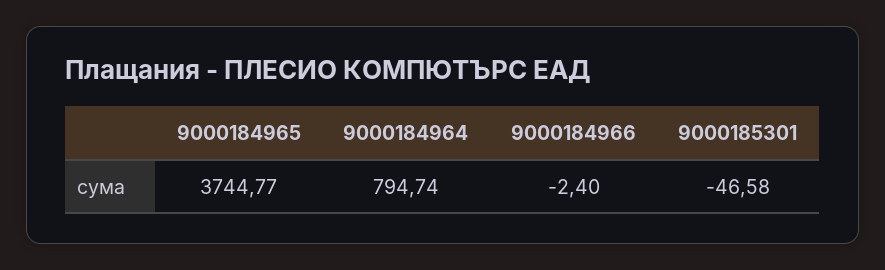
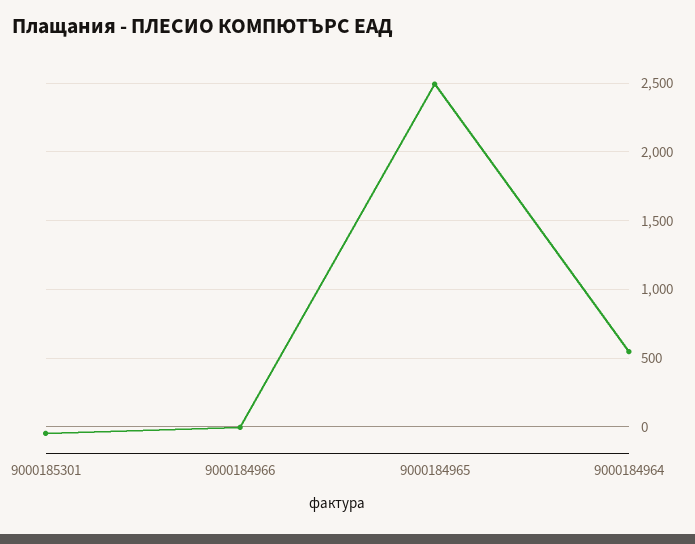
9000184965: 3744.77 -> 2500
9000184964: 794.74 -> 550

